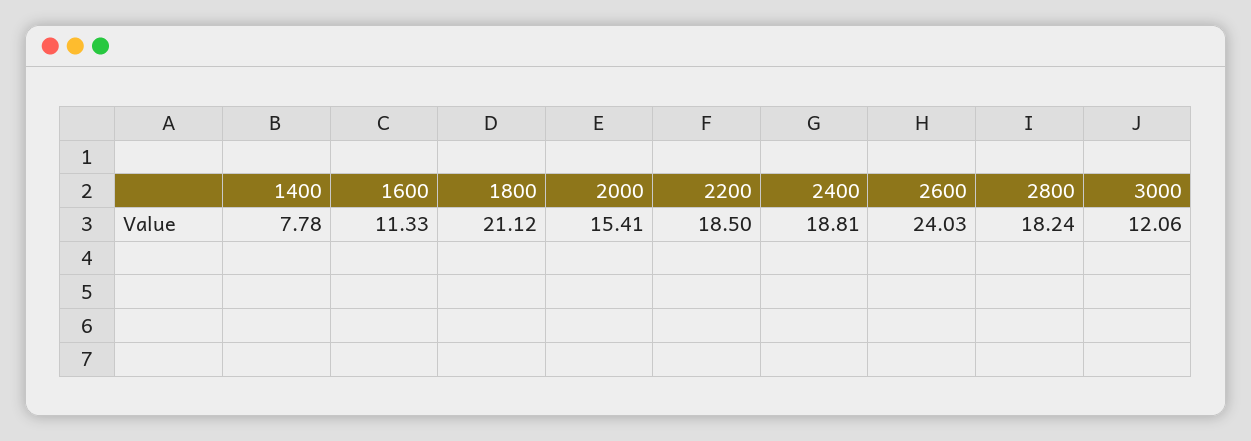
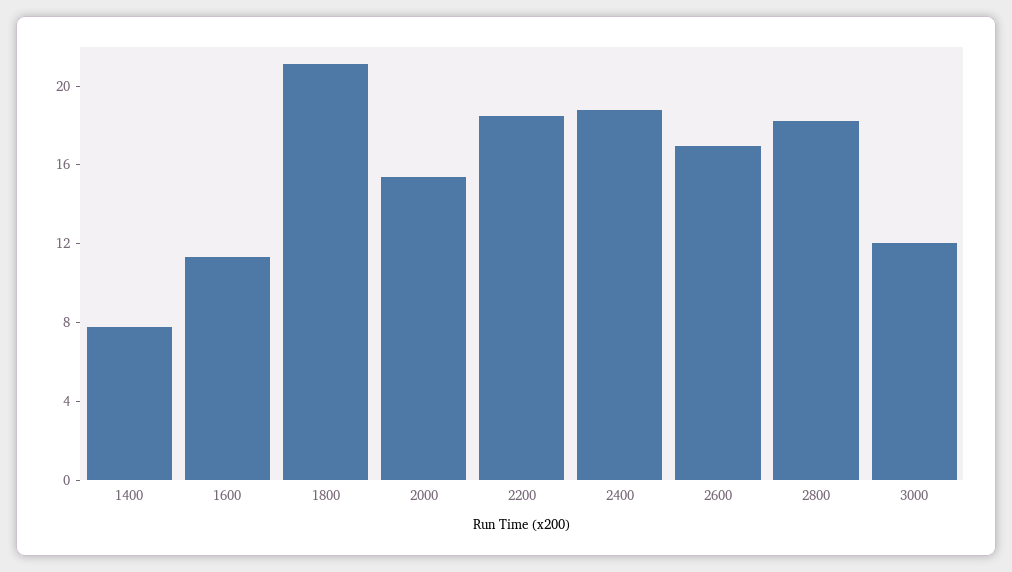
2600: 24.03 -> 17

